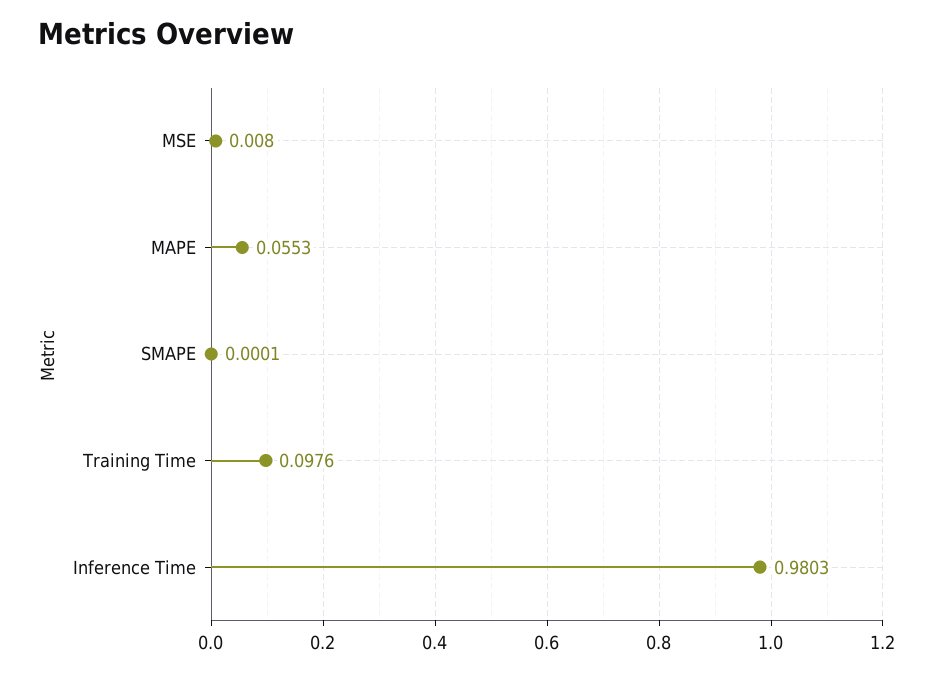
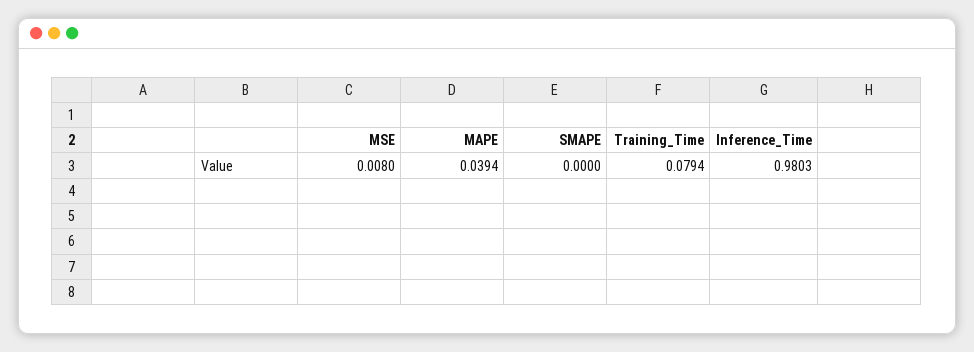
MAPE: 0.0553 -> 0.0394
SMAPE: 0.0001 -> 0
Training Time: 0.0976 -> 0.0794

